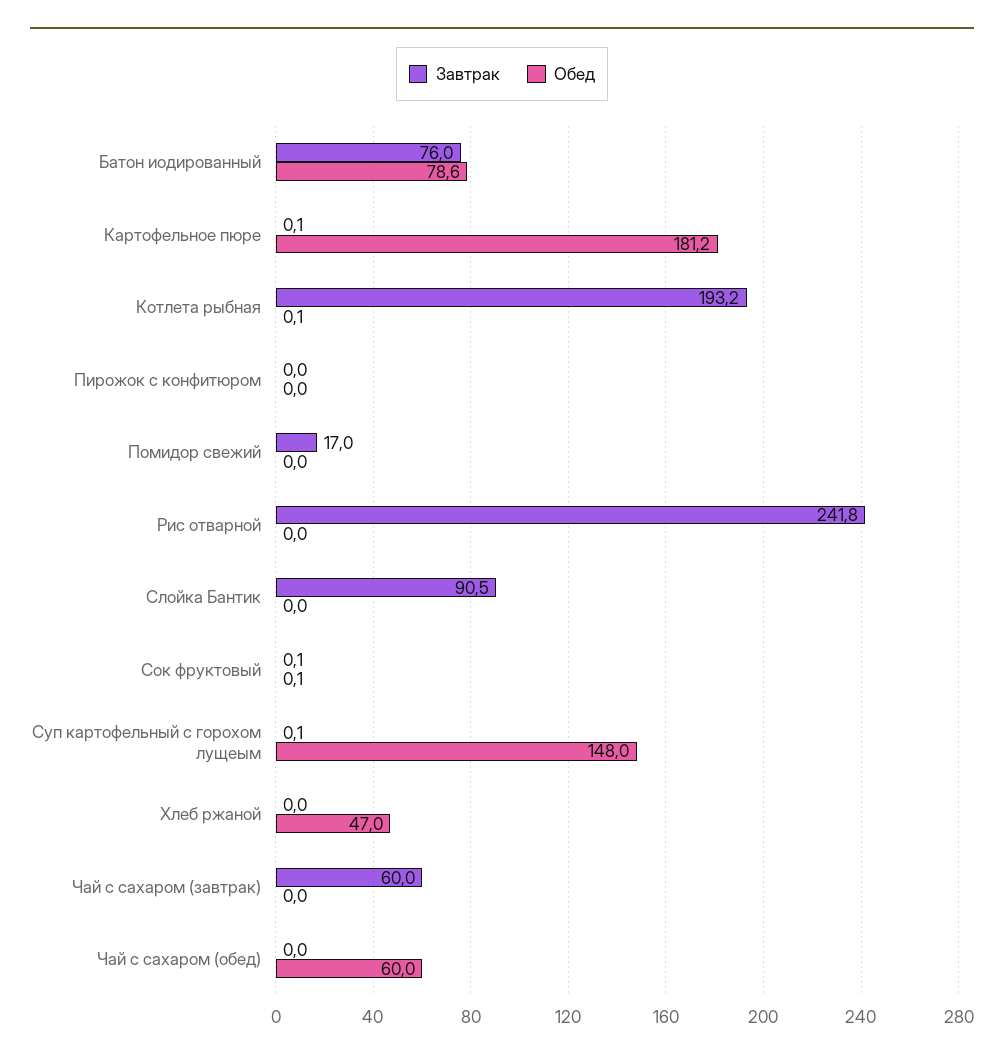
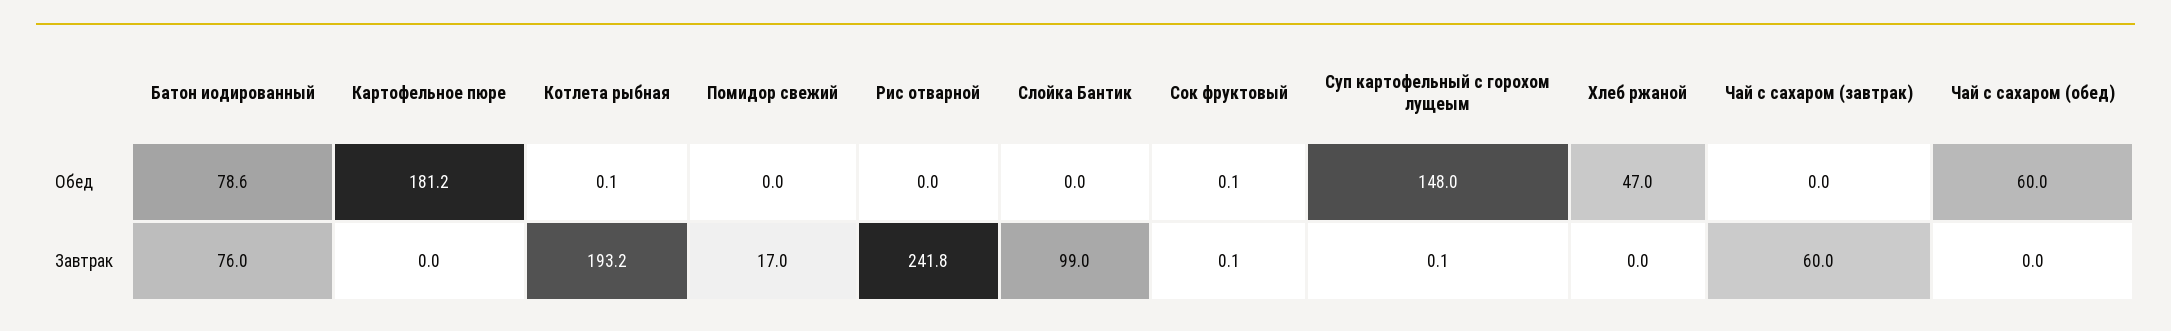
Завтрак, Картофельное пюре: 0.1 -> 0
Завтрак, Пирожок с конфитюром: 0 -> none
Обед, Пирожок с конфитюром: 0 -> none
Завтрак, Слойка Бантик: 90.5 -> 99

